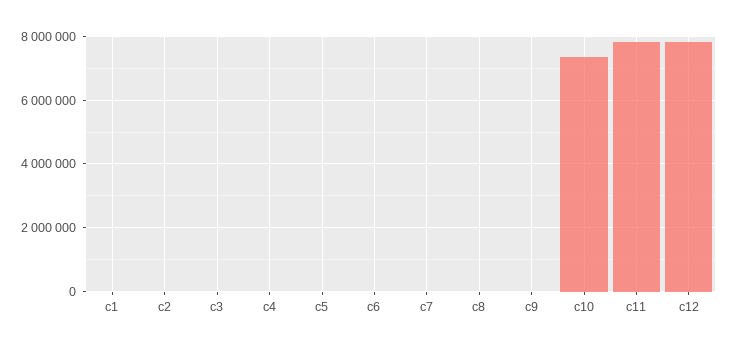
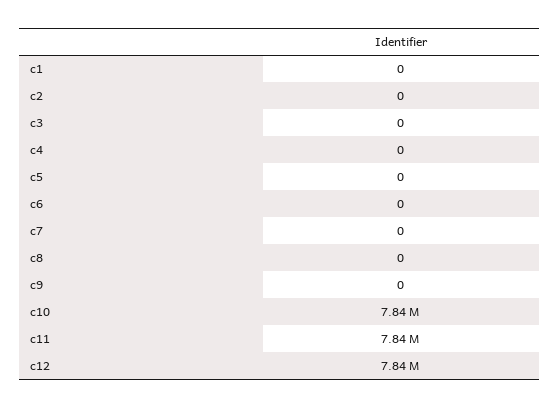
c10: 7400000 -> 7840000

